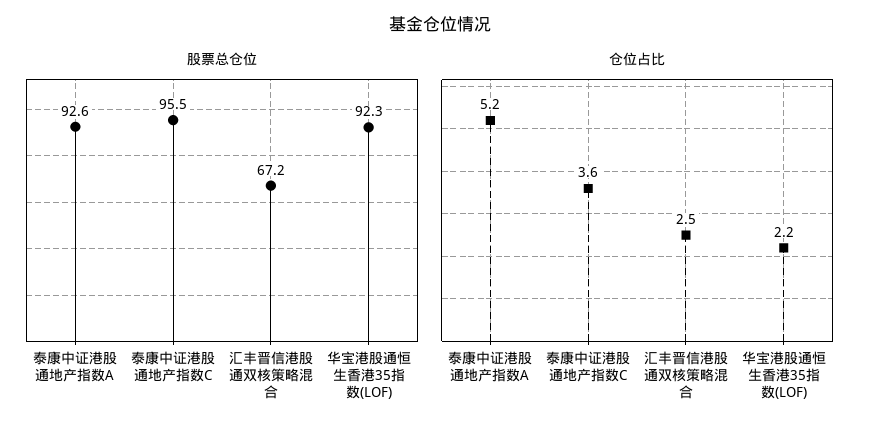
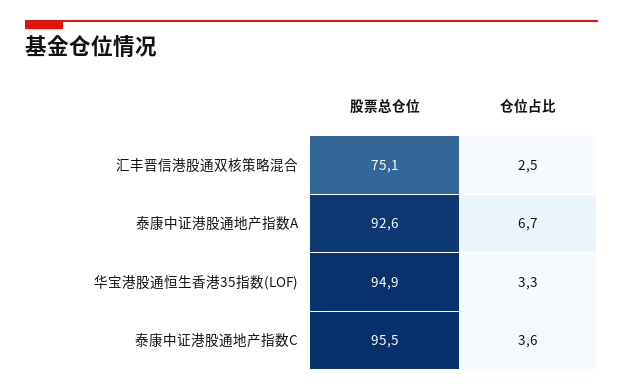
股票总仓位, 汇丰晋信港股通双核策略混合: 67.2 -> 75.1
股票总仓位, 华宝港股通恒生香港35指数(LOF): 92.3 -> 94.9
仓位占比, 泰康中证港股通地产指数A: 5.2 -> 6.7
仓位占比, 华宝港股通恒生香港35指数(LOF): 2.2 -> 3.3

